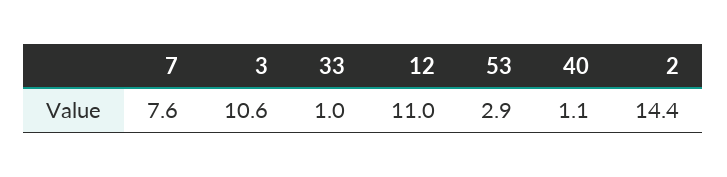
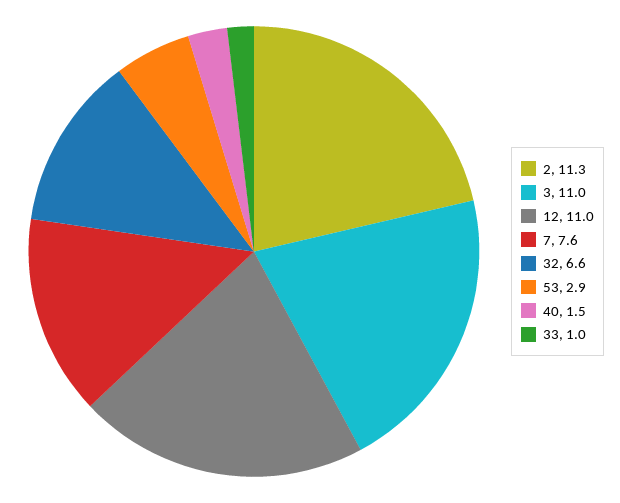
3: 10.6 -> 11
40: 1.1 -> 1.5
2: 14.4 -> 11.3
32: none -> 6.6

